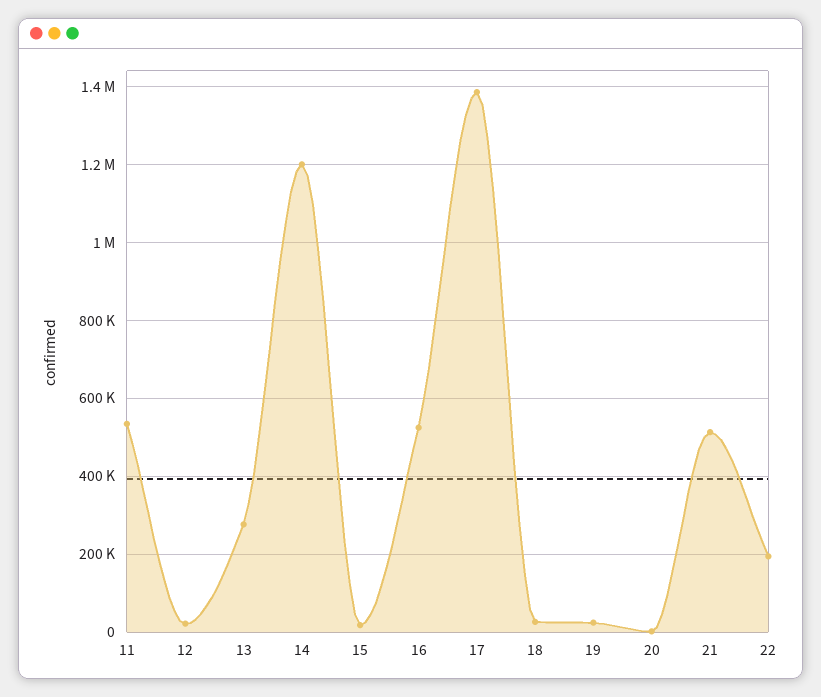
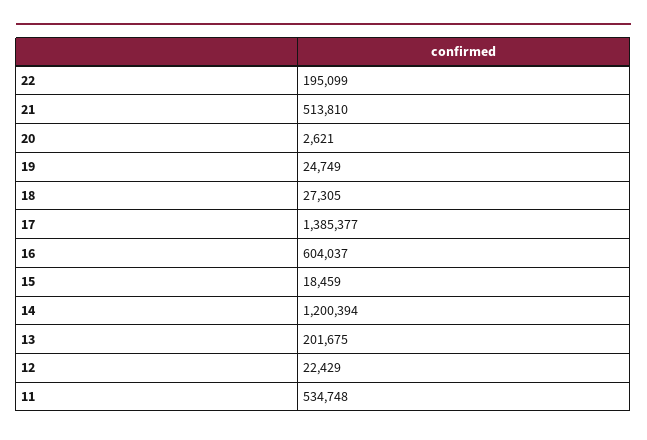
13: 280000 -> 201675
16: 520000 -> 604037

